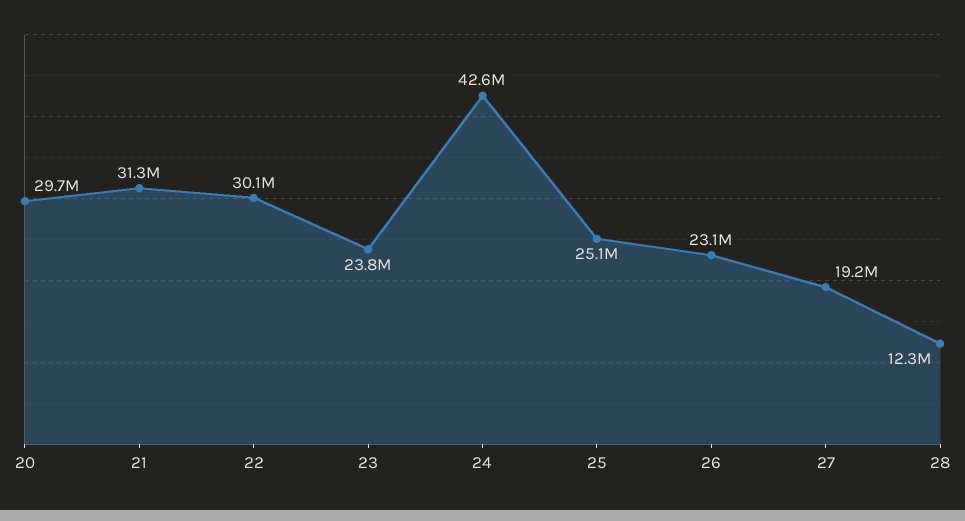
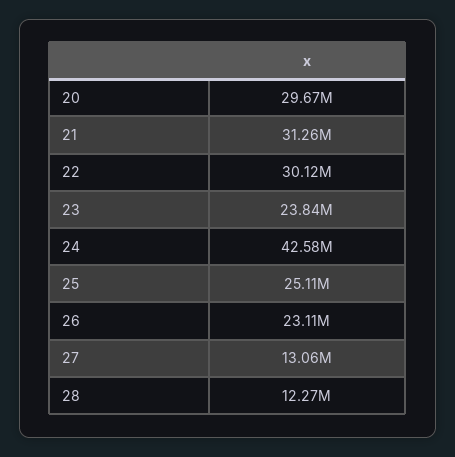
27: 19200000 -> 13060000

